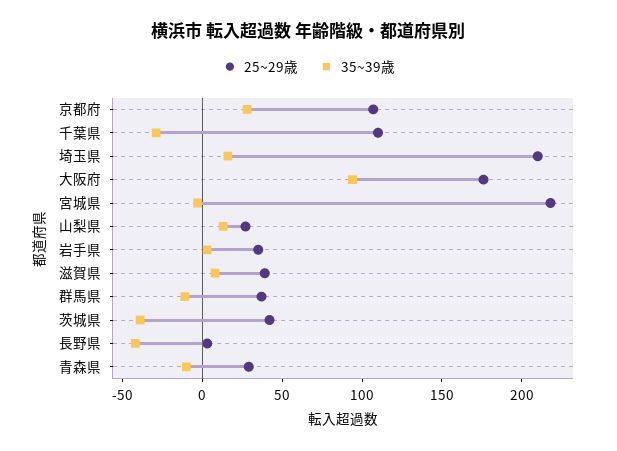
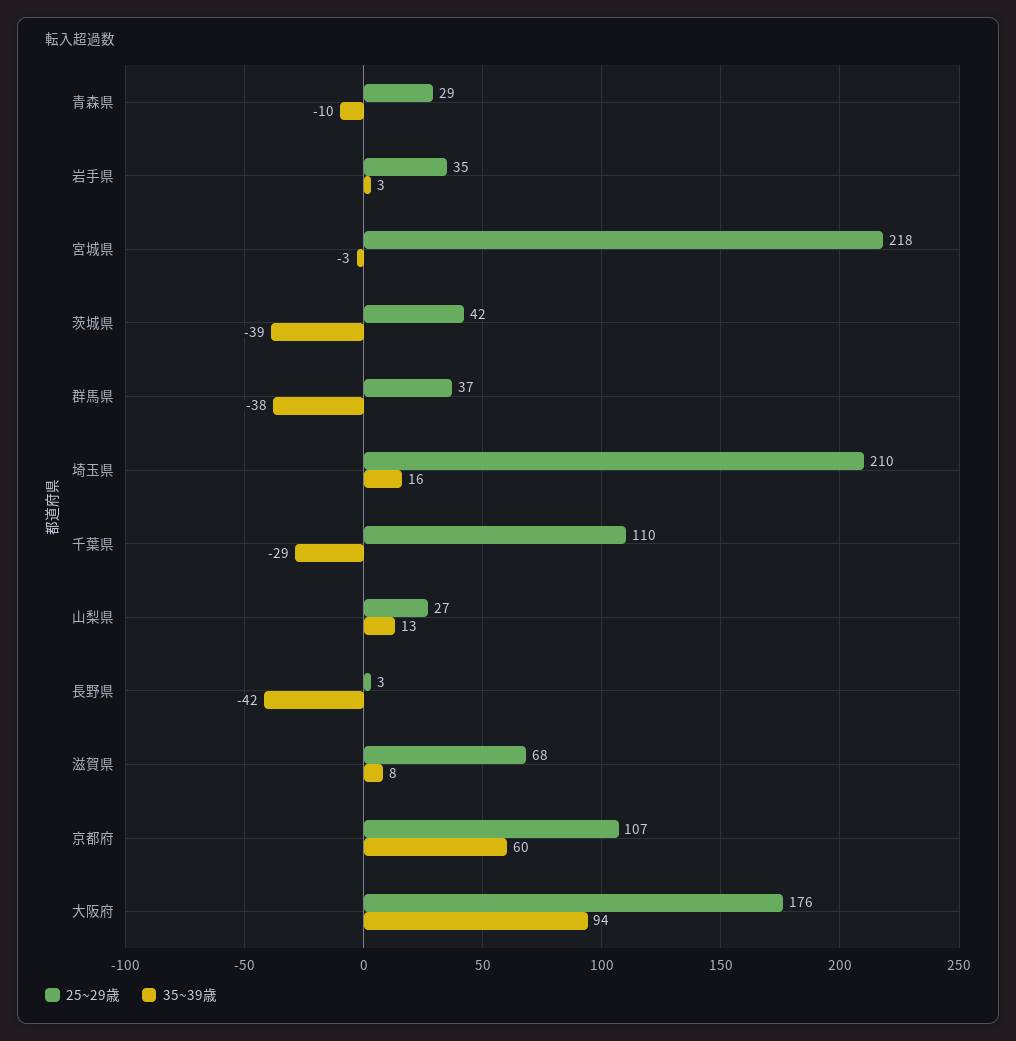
35~39歳, 京都府: 30 -> 60
25~29歳, 滋賀県: 40 -> 68
35~39歳, 群馬県: -10 -> -38

